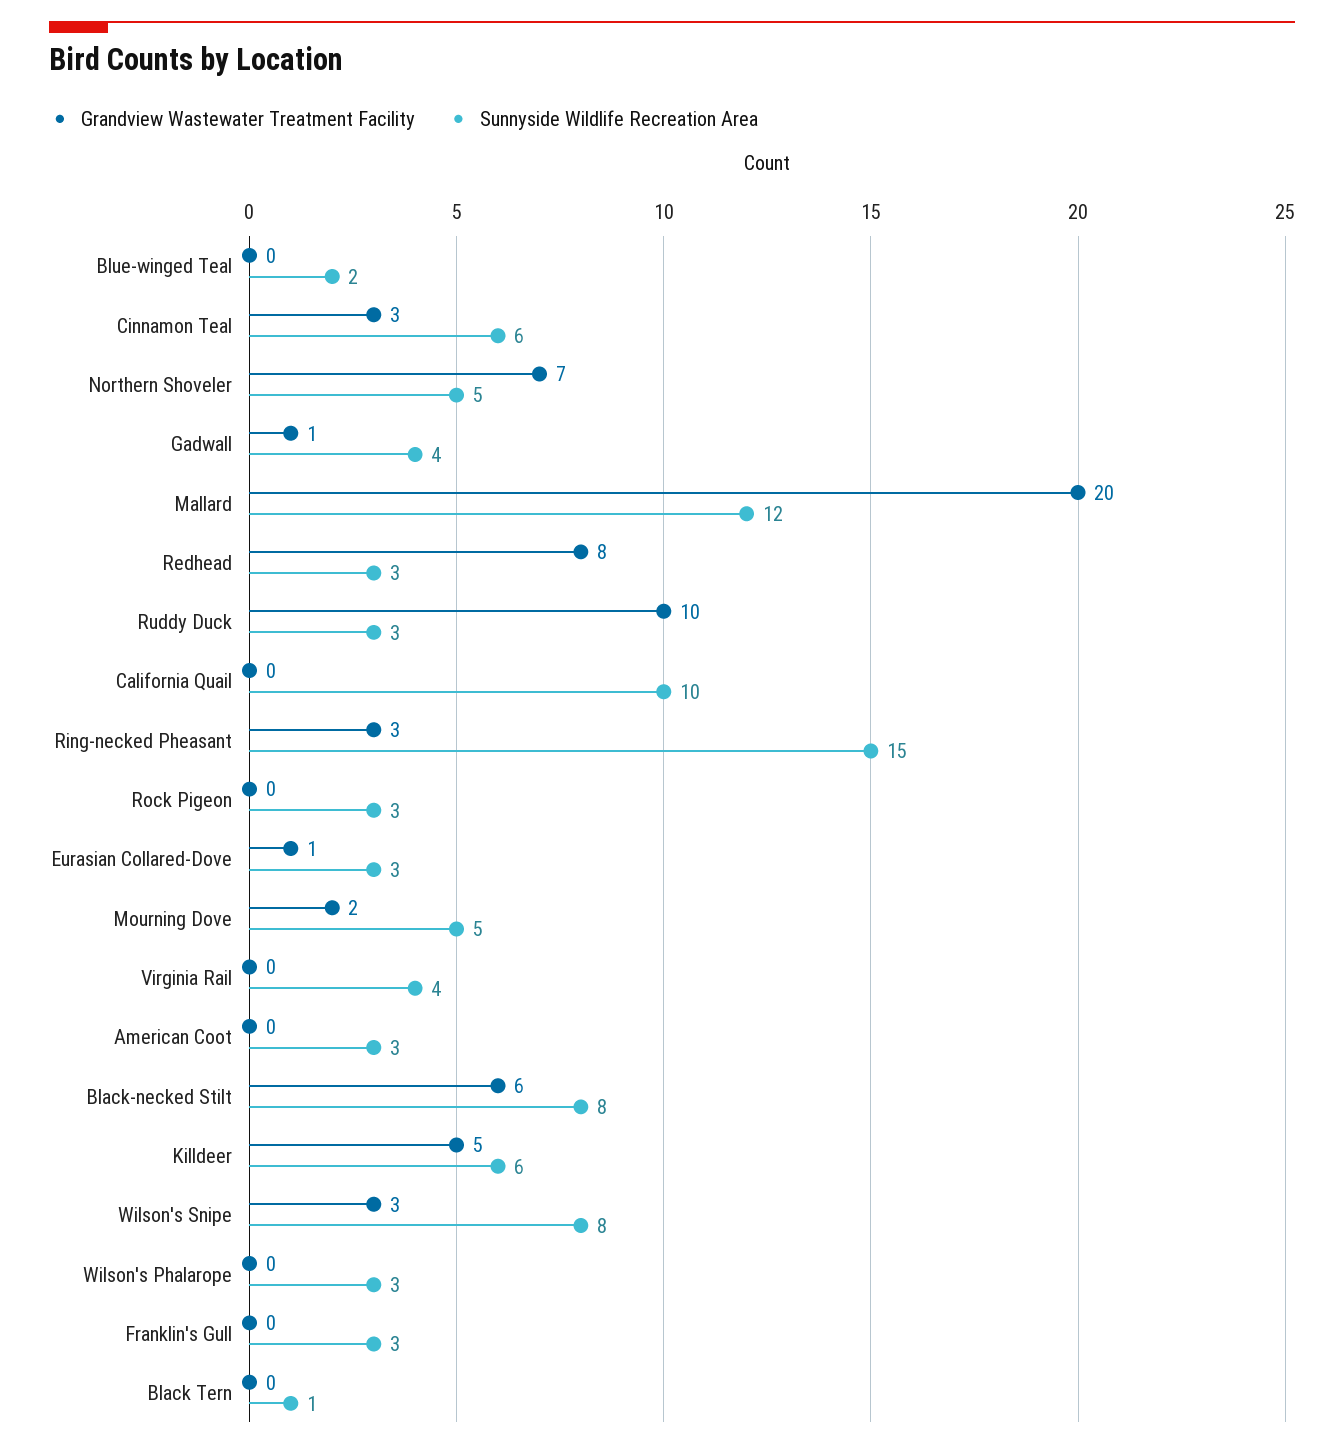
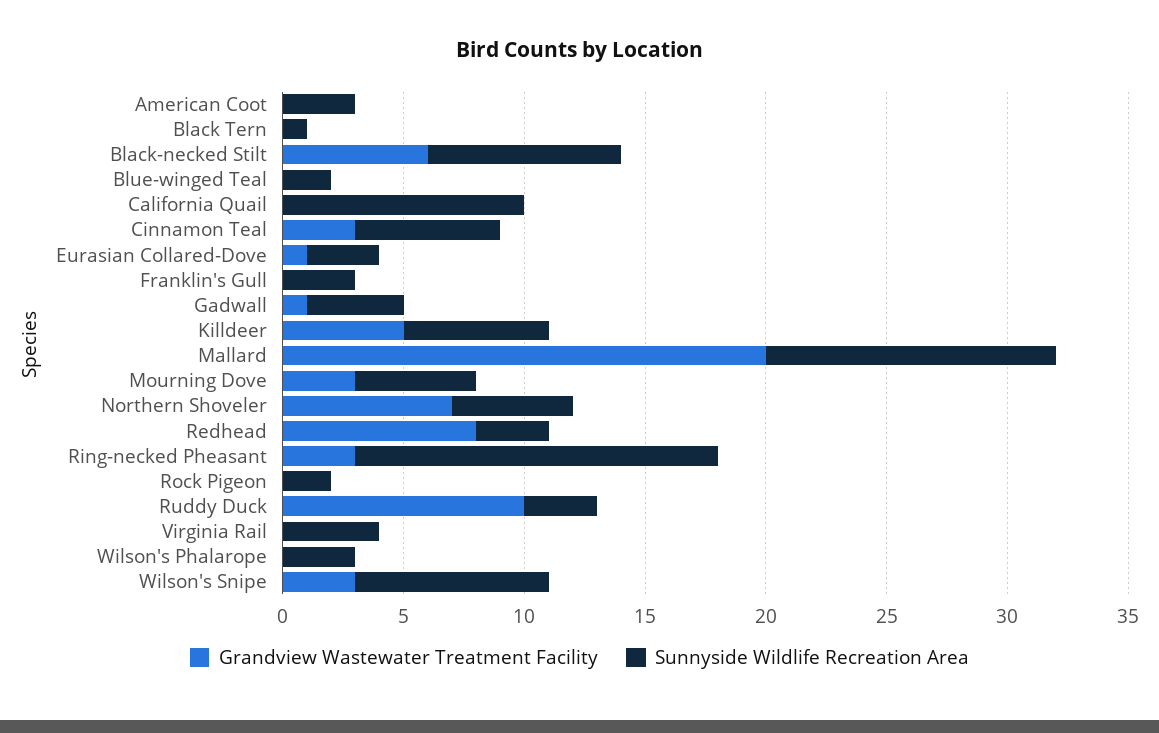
Sunnyside Wildlife Recreation Area, Rock Pigeon: 3 -> 2
Grandview Wastewater Treatment Facility, Mourning Dove: 2 -> 3

